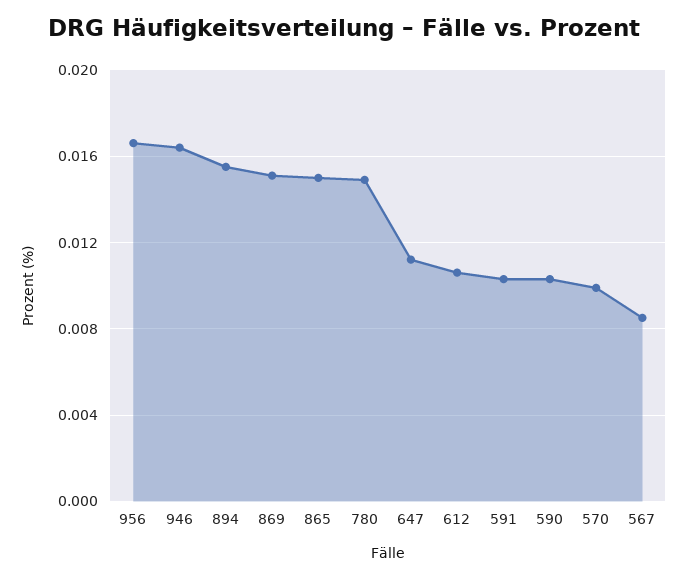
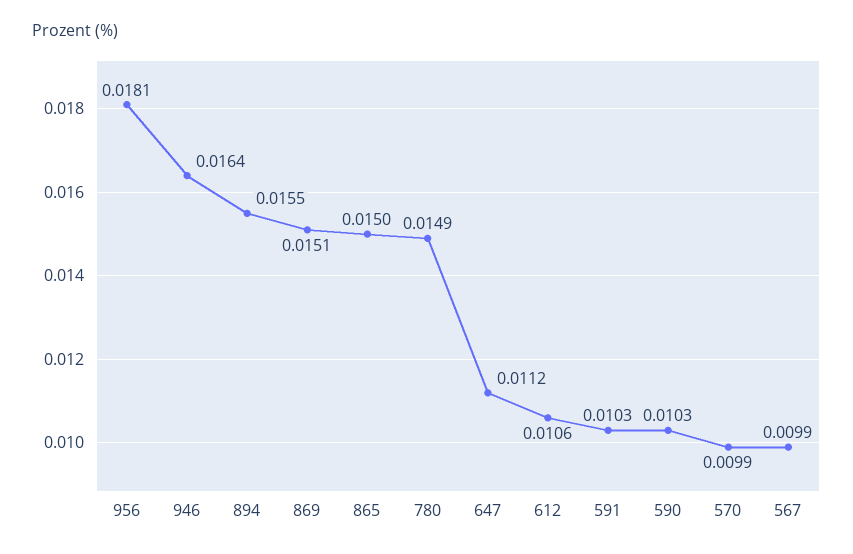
956: 0.0165 -> 0.0181
567: 0.0085 -> 0.0099

